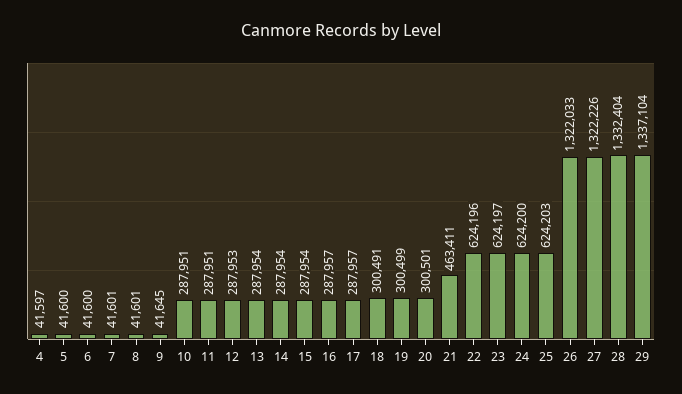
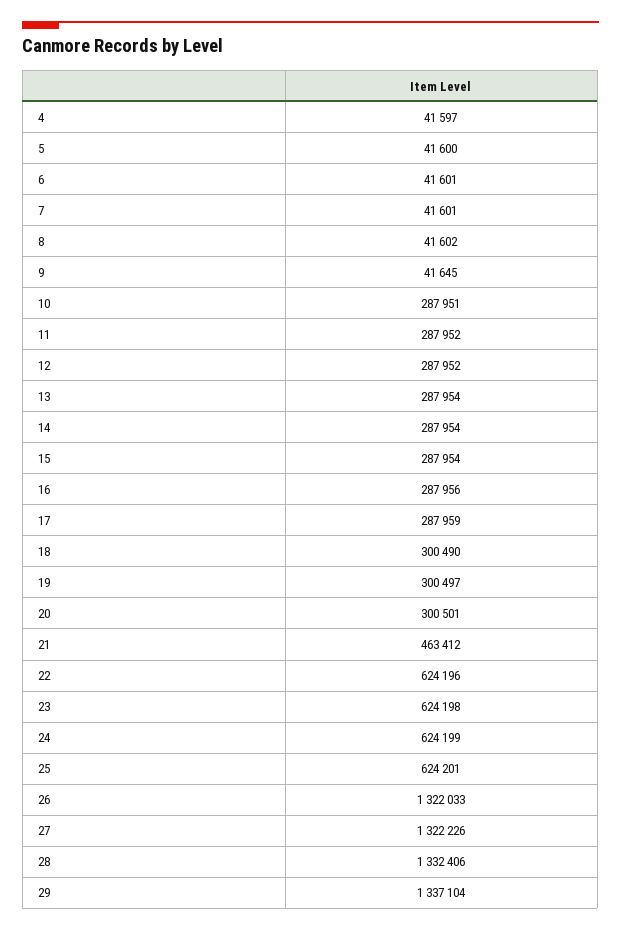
6: 41600 -> 41601
8: 41601 -> 41602
11: 287951 -> 287952
12: 287953 -> 287952
16: 287957 -> 287956
17: 287957 -> 287959
18: 300491 -> 300490
19: 300499 -> 300497
21: 463411 -> 463412
23: 624197 -> 624198
24: 624200 -> 624199
25: 624203 -> 624201
28: 1332404 -> 1332406

